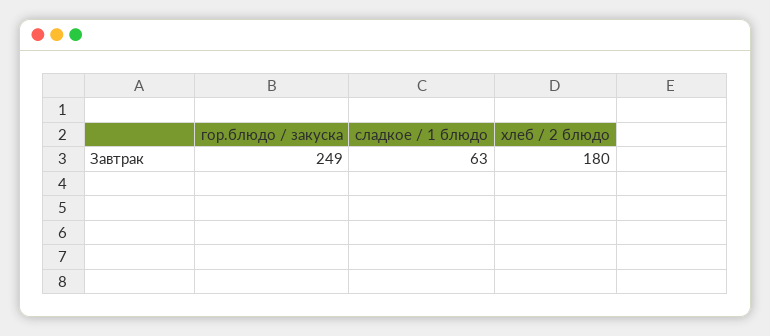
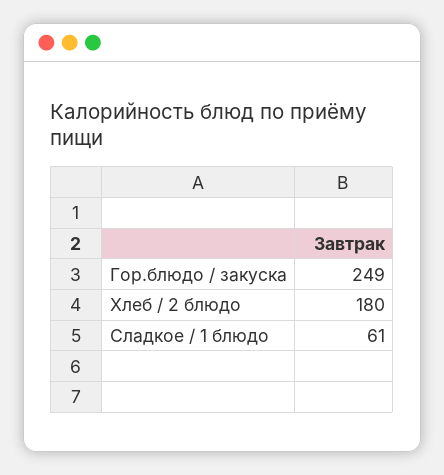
сладкое / 1 блюдо: 63 -> 61

